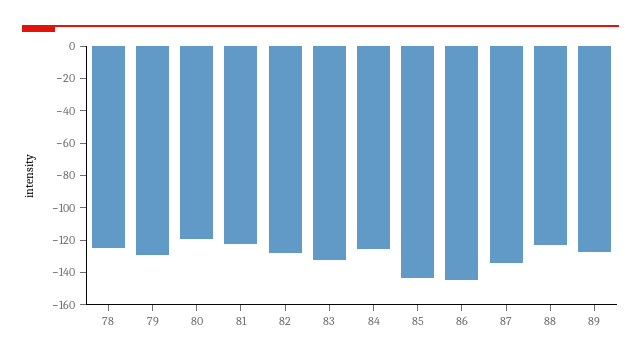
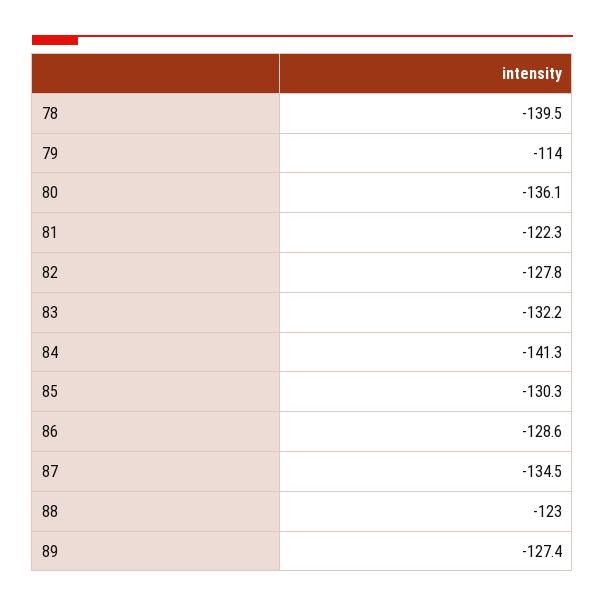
78: -125 -> -139.5
79: -130 -> -114
80: -120 -> -136.1
84: -125 -> -141.3
85: -145 -> -130.3
86: -145 -> -128.6

